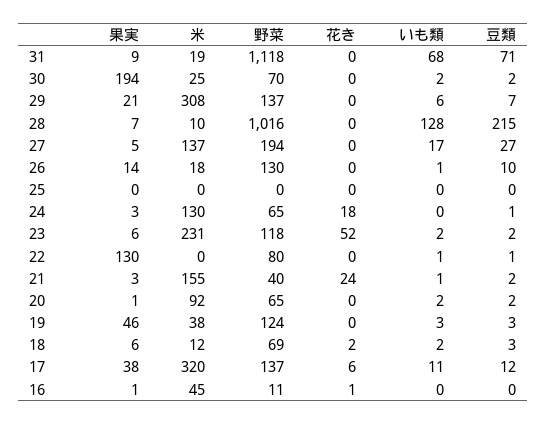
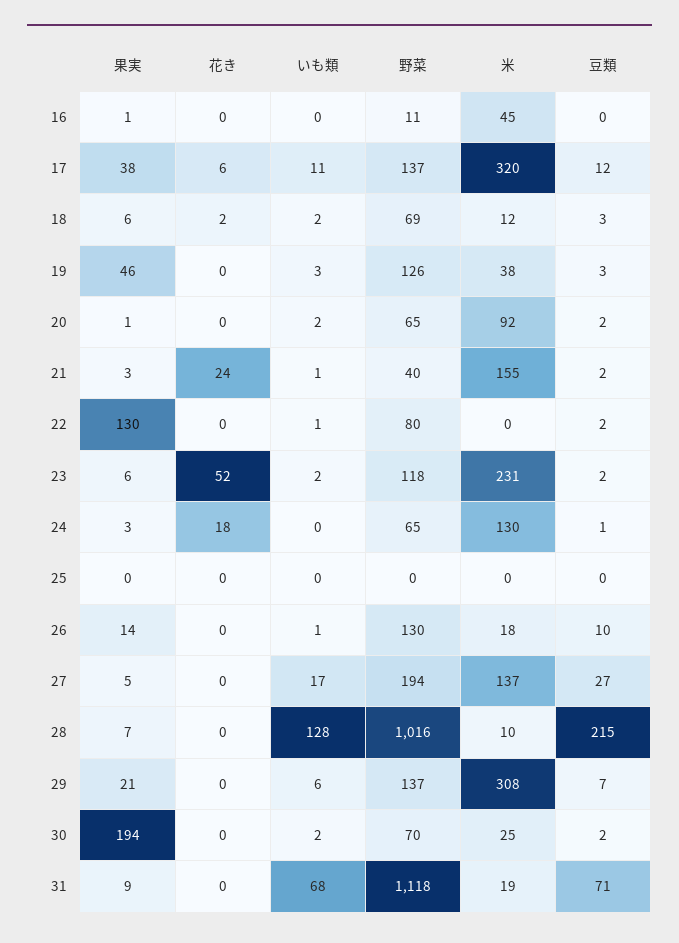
豆類, 22: 1 -> 2
野菜, 19: 124 -> 126
花き, 16: 1 -> 0

